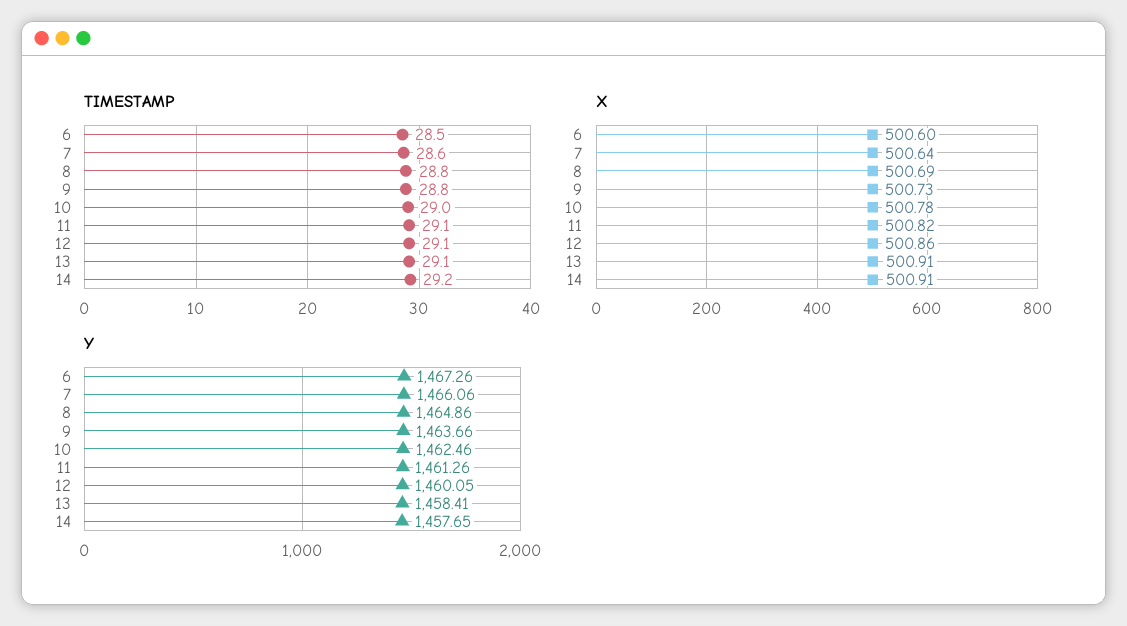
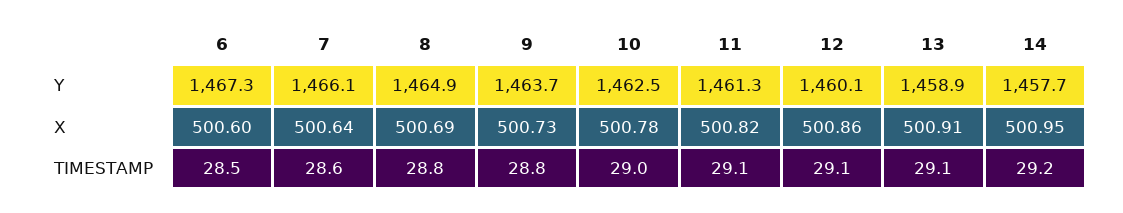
X, 14: 500.91 -> 500.95
Y, 13: 1458.41 -> 1458.9

